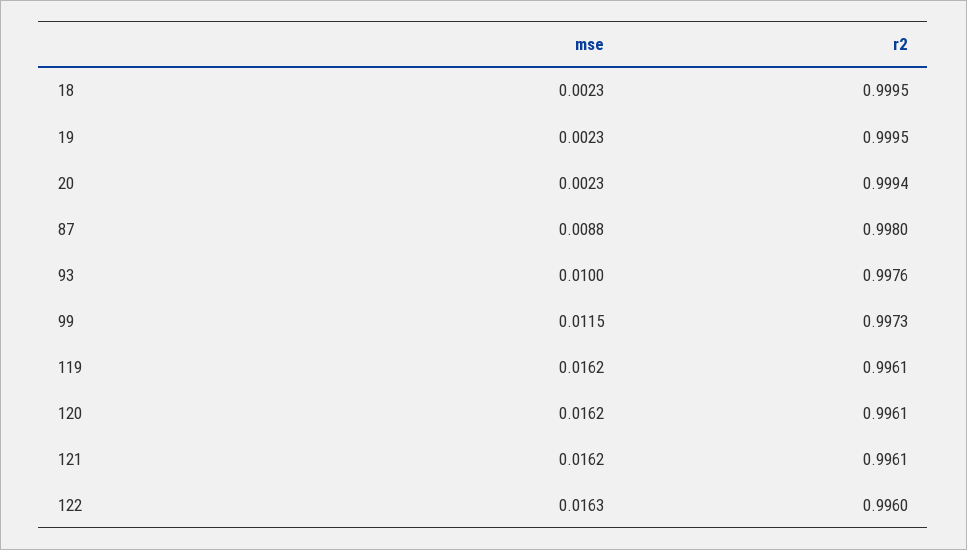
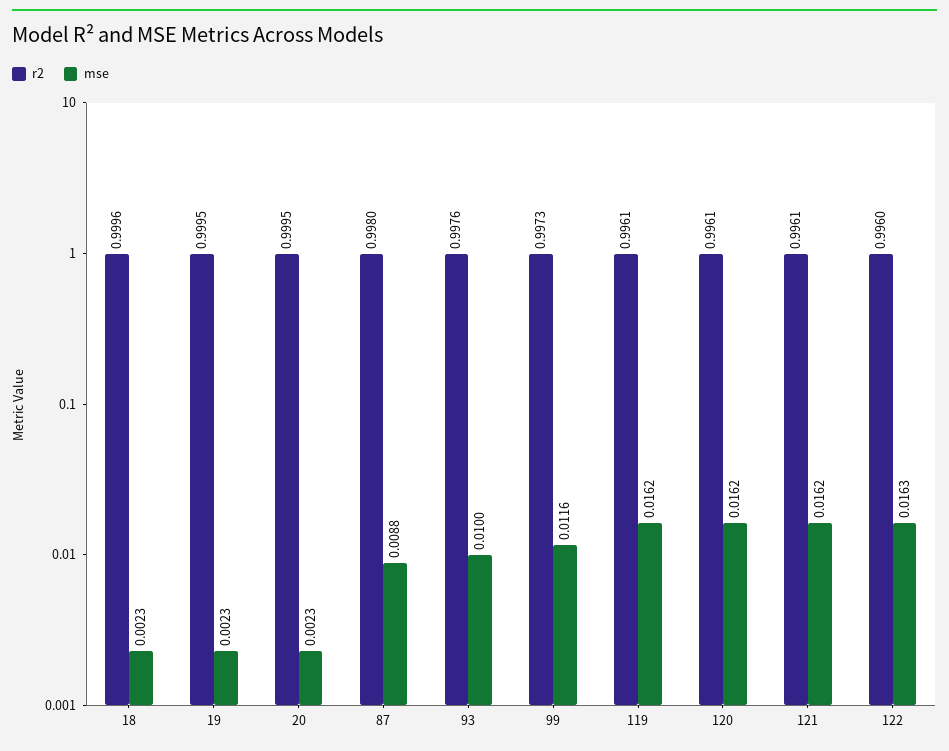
r2, 18: 0.9995 -> 0.9996
r2, 20: 0.9994 -> 0.9995
mse, 99: 0.0115 -> 0.0116

